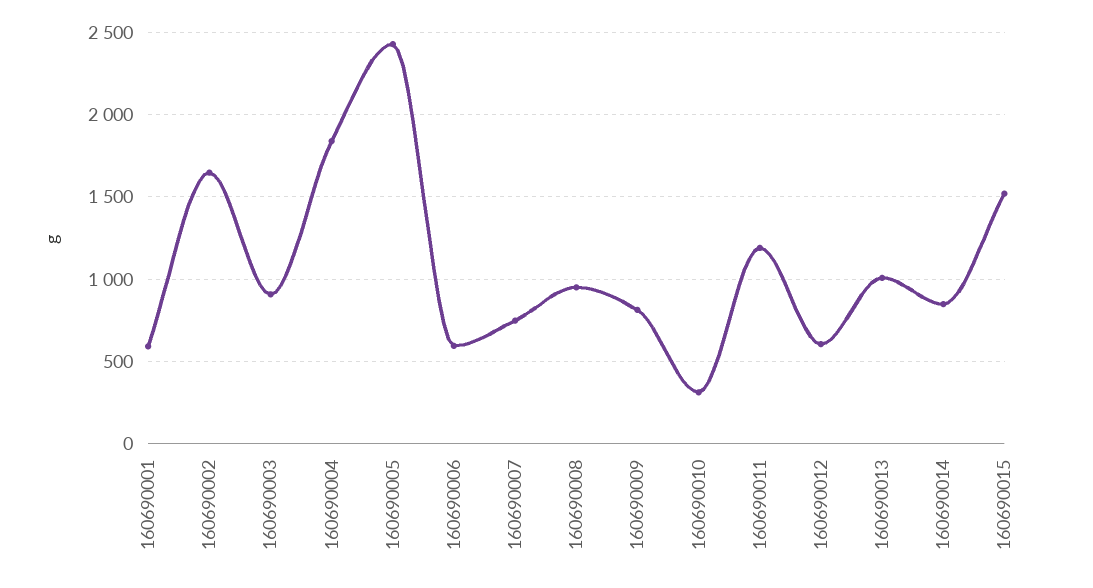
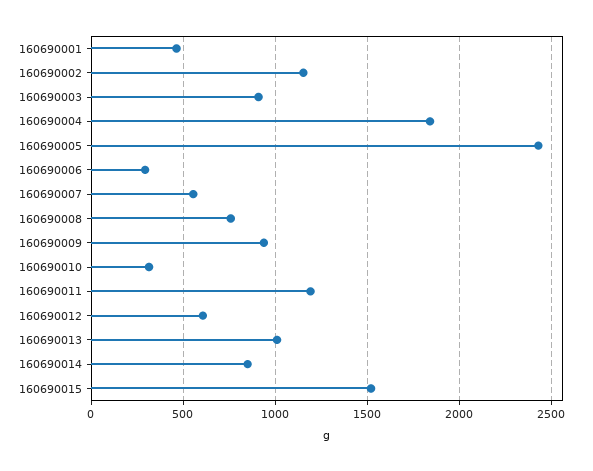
160690001: 600 -> 450
160690002: 1650 -> 1150
160690006: 600 -> 300
160690007: 750 -> 550
160690008: 950 -> 750
160690009: 800 -> 950

